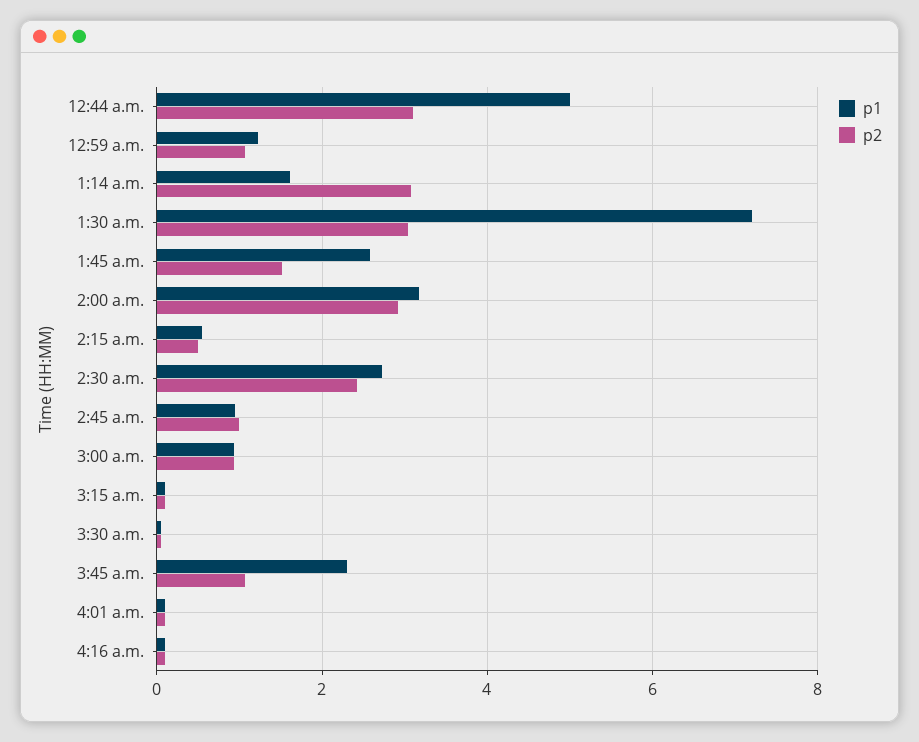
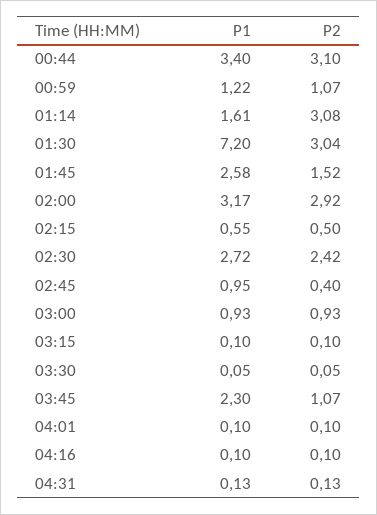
p1, 12:44 a.m.: 5 -> 3.4
p2, 2:45 a.m.: 1 -> 0.4
p1, 04:31: none -> 0.13
p2, 04:31: none -> 0.13

